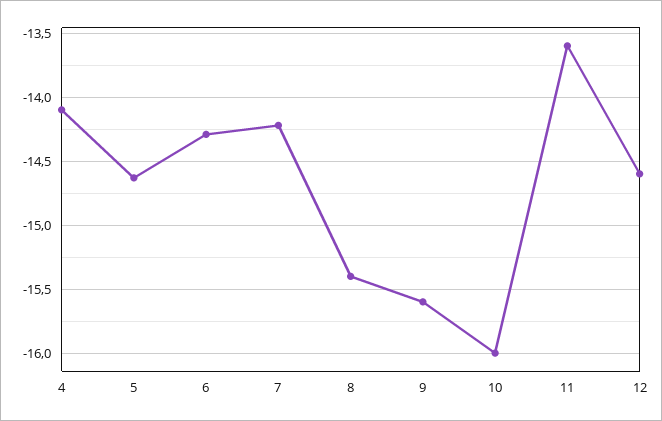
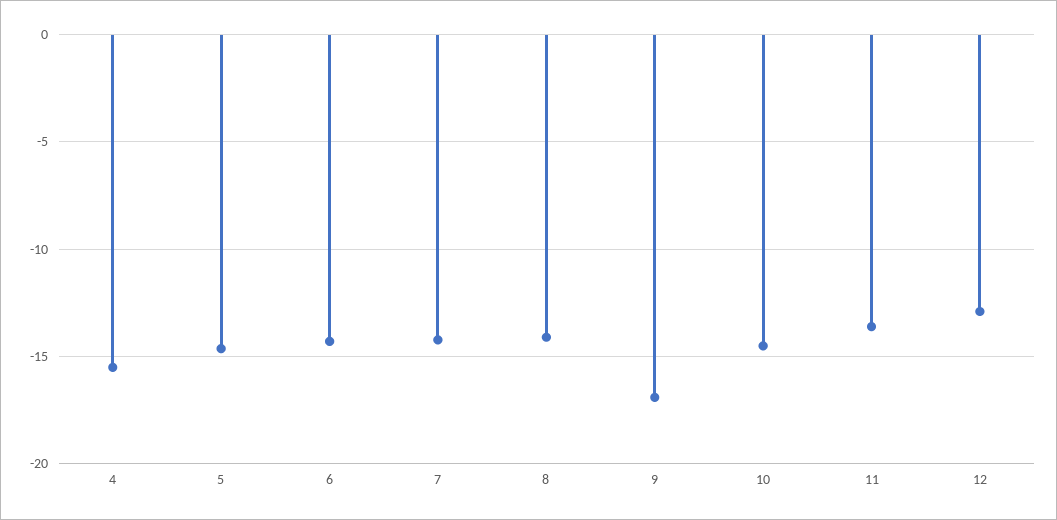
4: -14.1 -> -15.5
8: -15.4 -> -14
9: -15.6 -> -17
10: -16 -> -14.5
12: -14.6 -> -13

